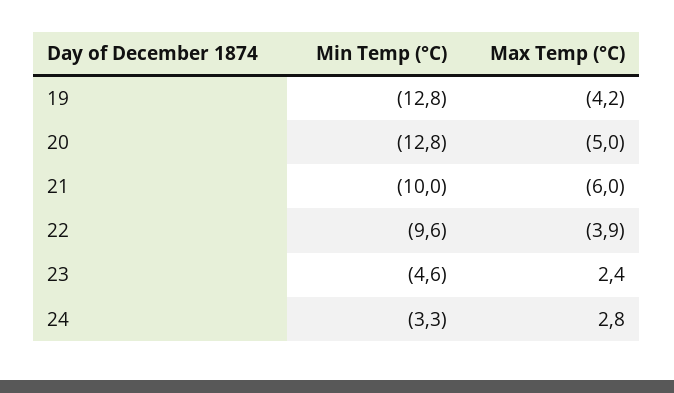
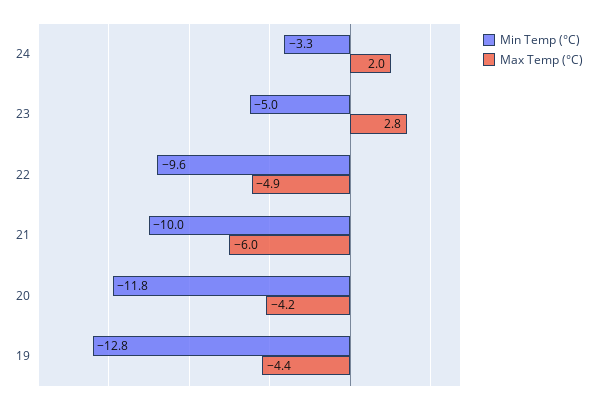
Max Temp (°C), 19: -4.2 -> -4.4
Min Temp (°C), 20: -12.8 -> -11.8
Max Temp (°C), 20: -5 -> -4.2
Max Temp (°C), 22: -3.9 -> -4.9
Min Temp (°C), 23: -4.6 -> -5
Max Temp (°C), 23: 2.4 -> 2.8
Max Temp (°C), 24: 2.8 -> 2

